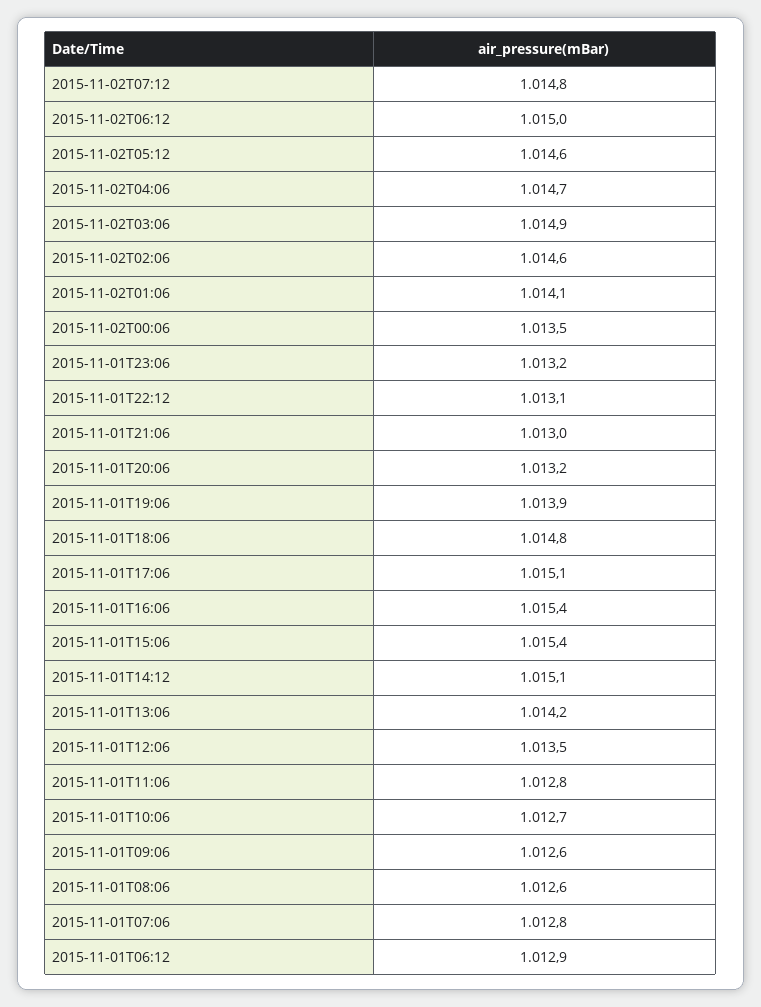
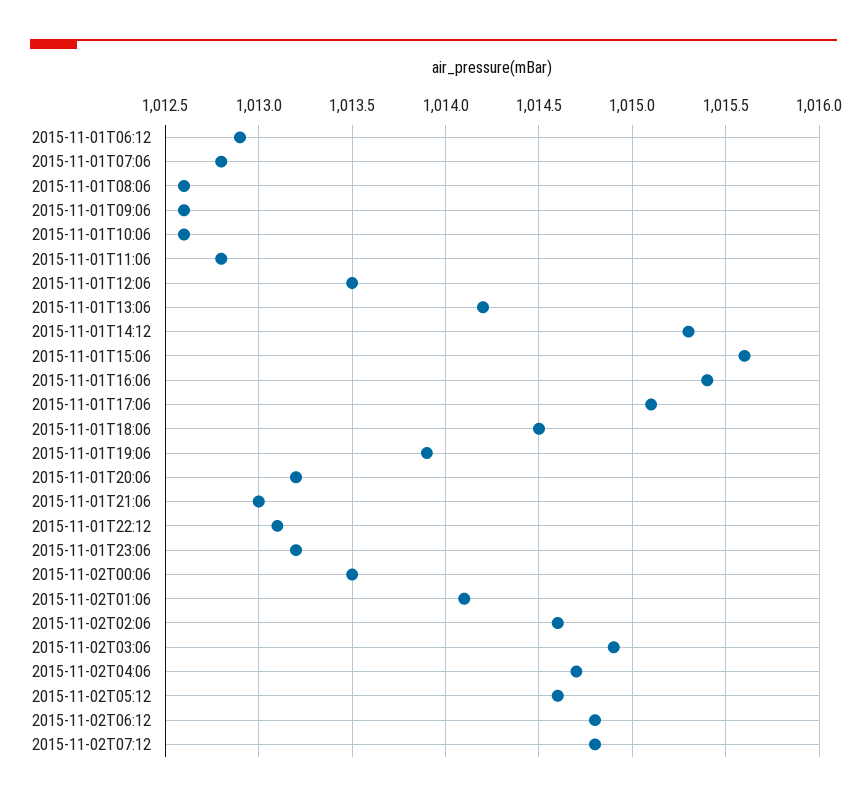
2015-11-02T06:12: 1015 -> 1014.8
2015-11-01T18:06: 1014.8 -> 1014.5
2015-11-01T15:06: 1015.4 -> 1015.6
2015-11-01T14:12: 1015.1 -> 1015.3
2015-11-01T10:06: 1012.7 -> 1012.6

